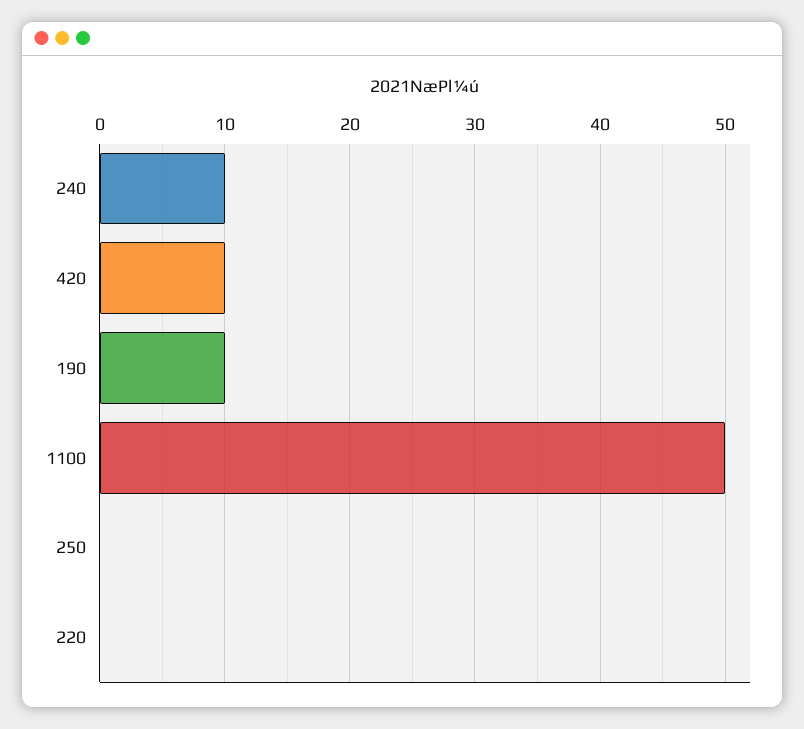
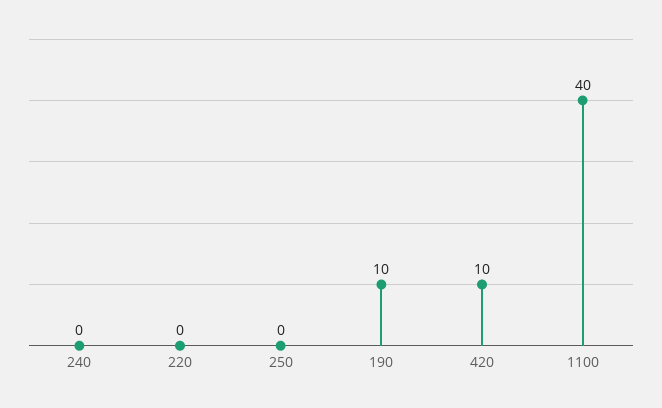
240: 10 -> 0
1100: 50 -> 40

